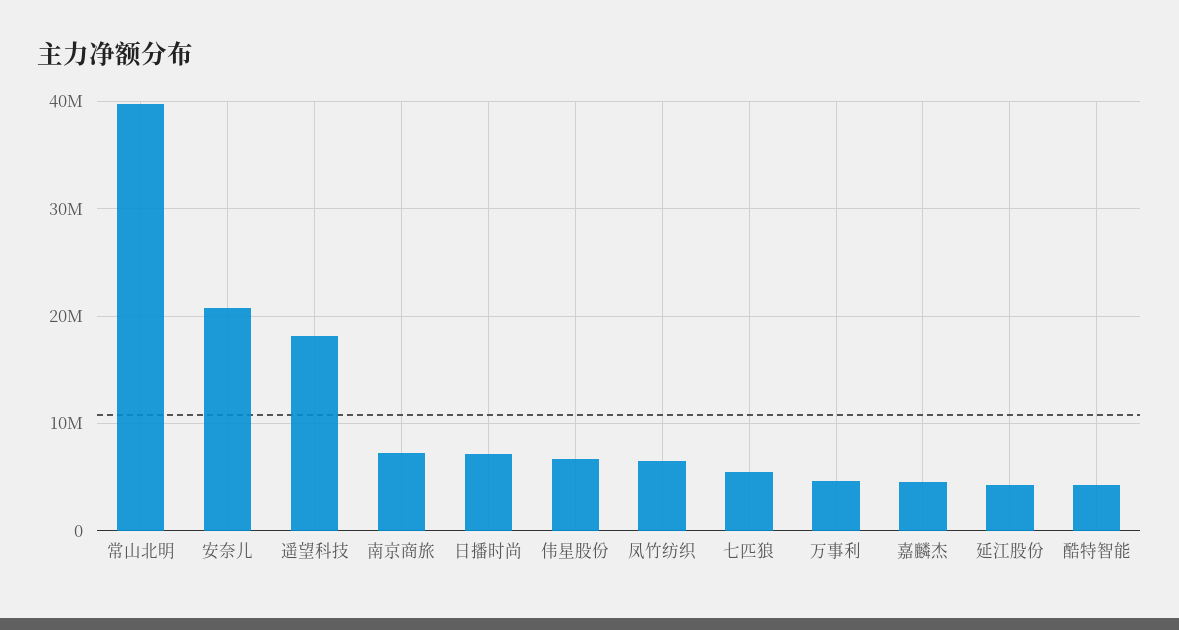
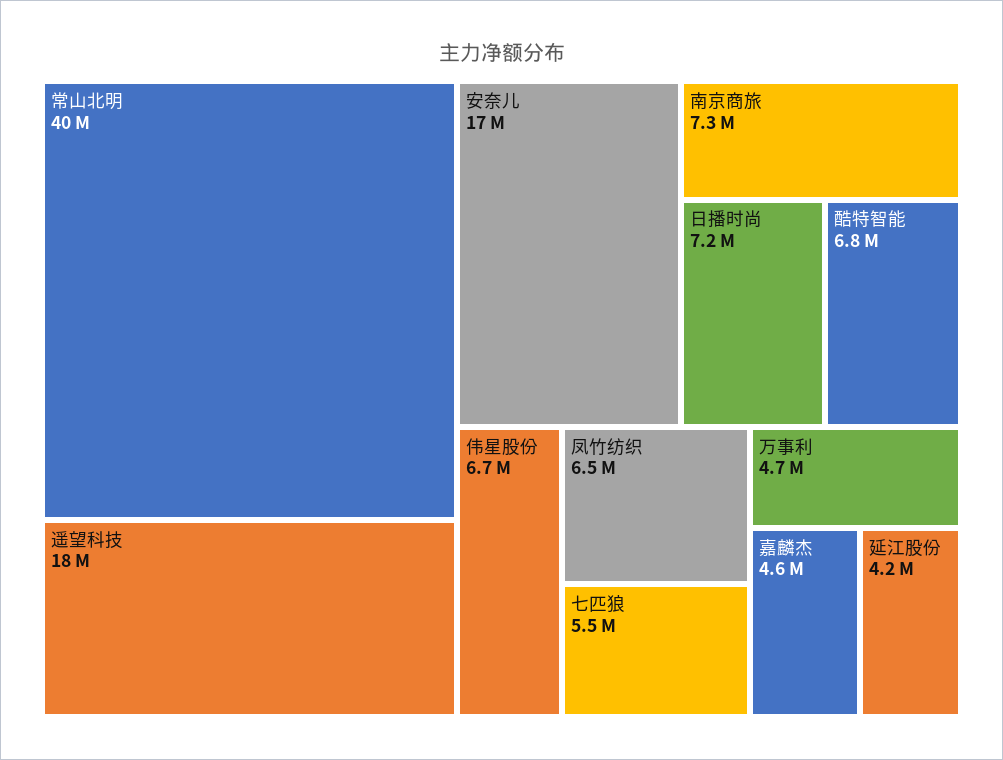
安奈儿: 21000000 -> 17000000
酷特智能: 4000000 -> 6800000

